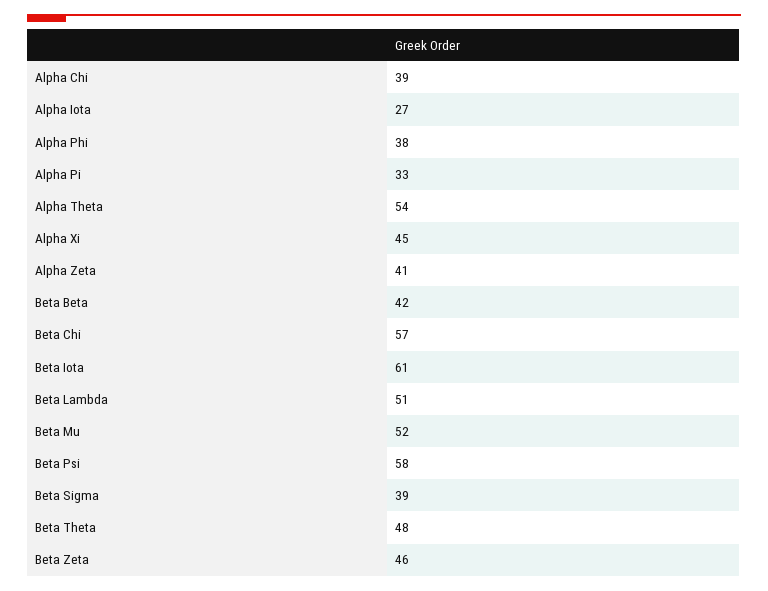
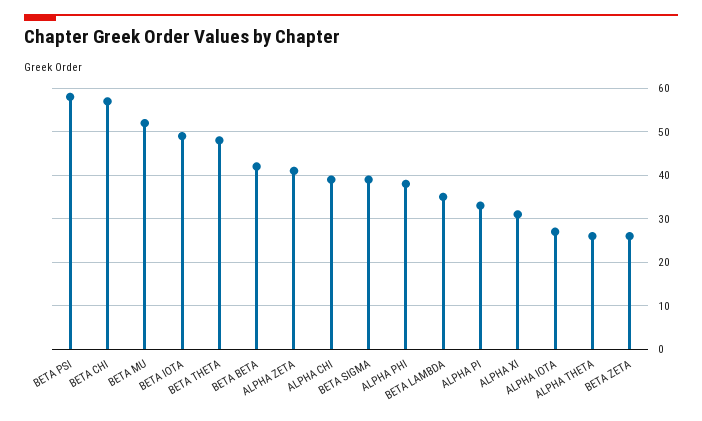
Alpha Theta: 54 -> 25
Alpha Xi: 45 -> 30
Beta Iota: 61 -> 50
Beta Lambda: 51 -> 35
Beta Zeta: 46 -> 25

